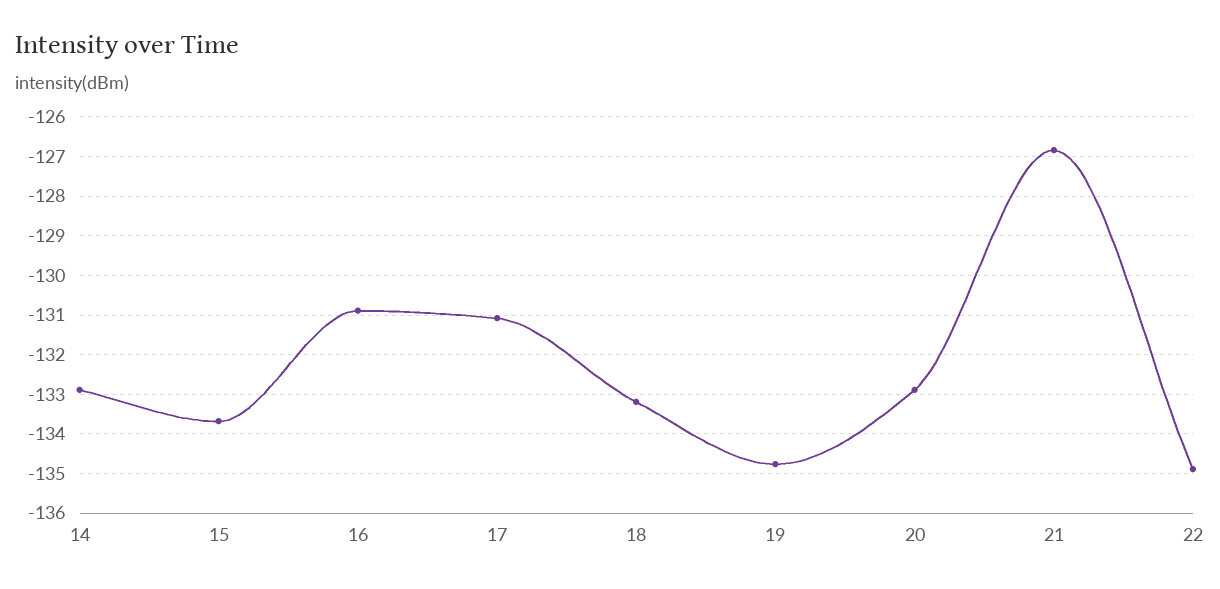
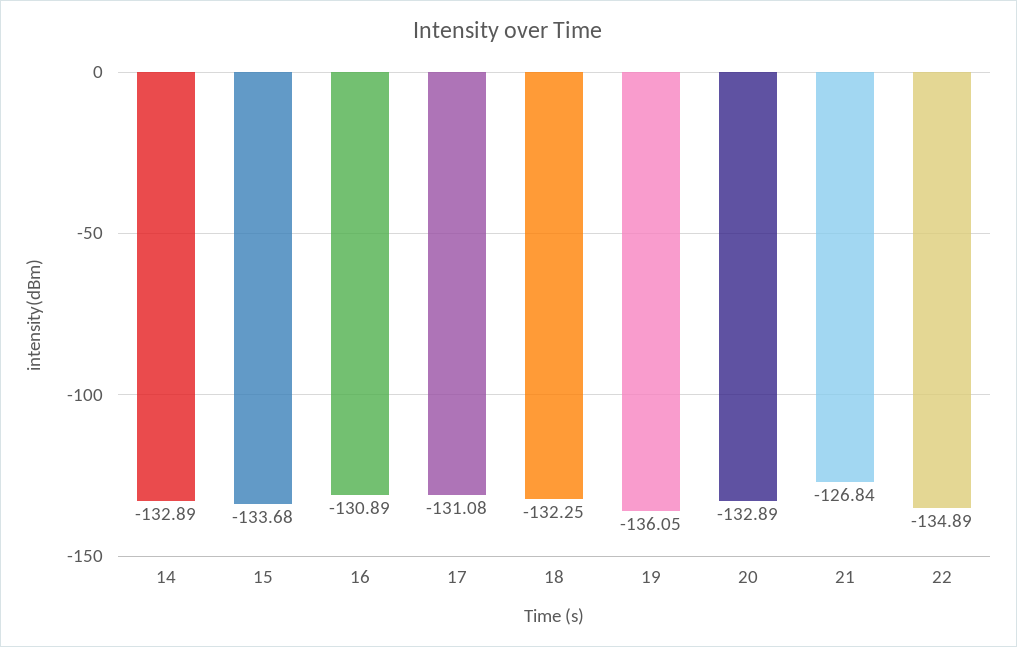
18: -133.2 -> -132.25
19: -134.8 -> -136.05

